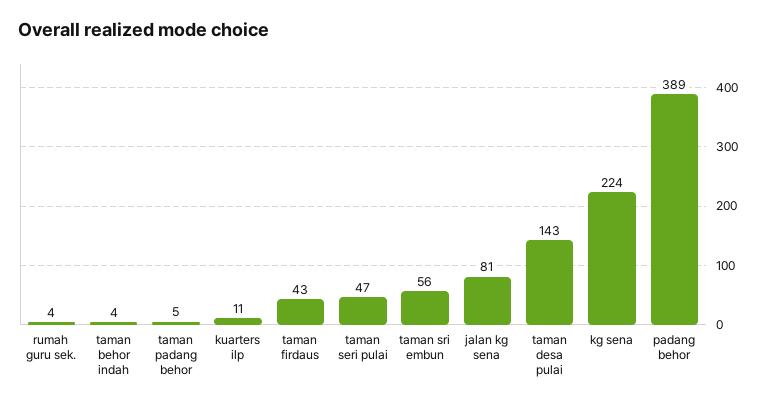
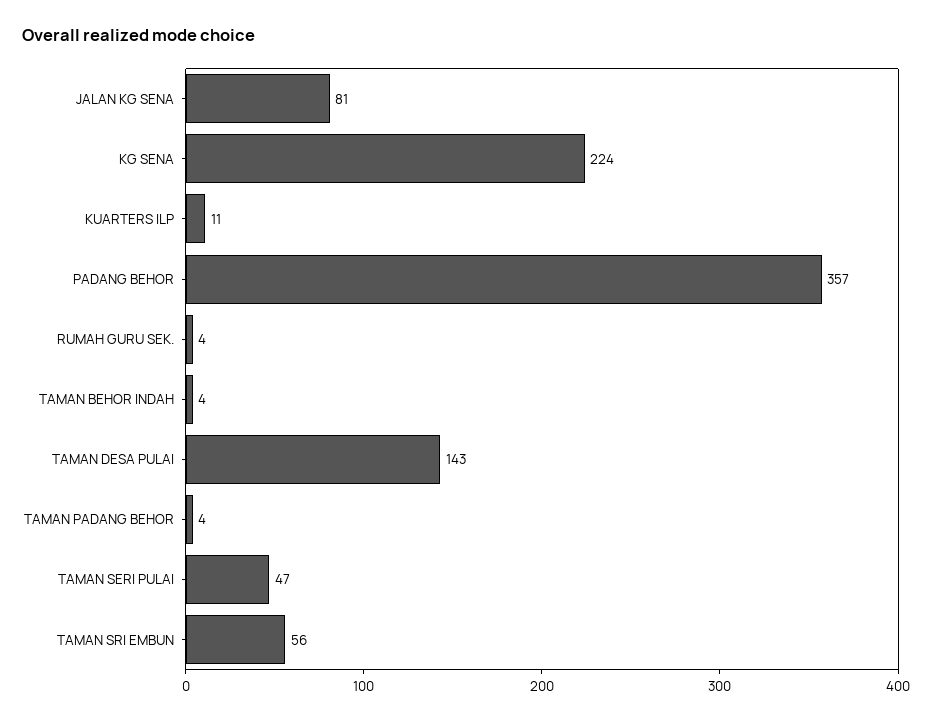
taman padang behor: 5 -> 4
taman firdaus: 43 -> none
padang behor: 389 -> 357

